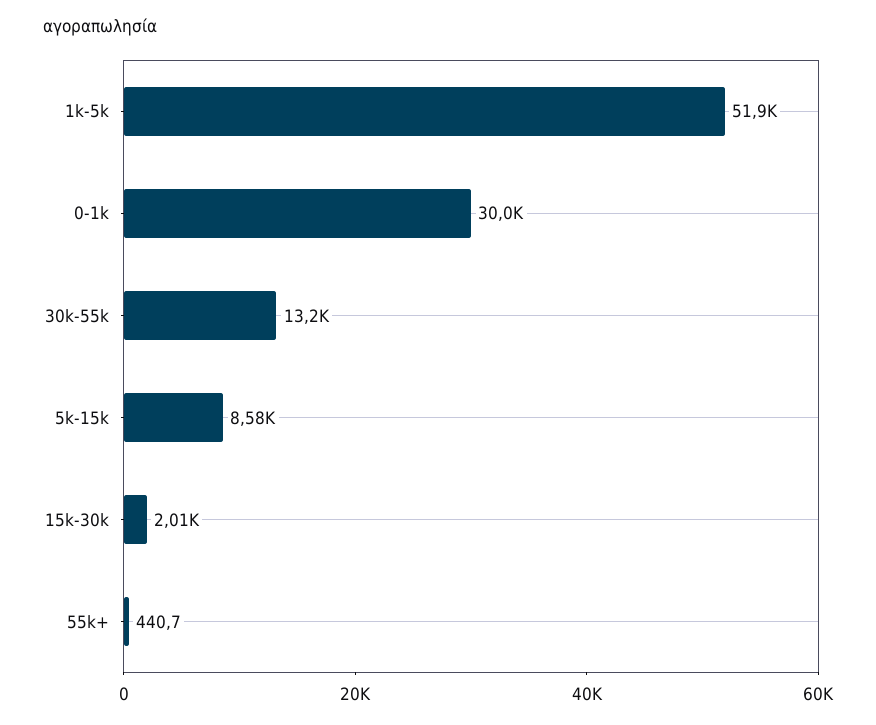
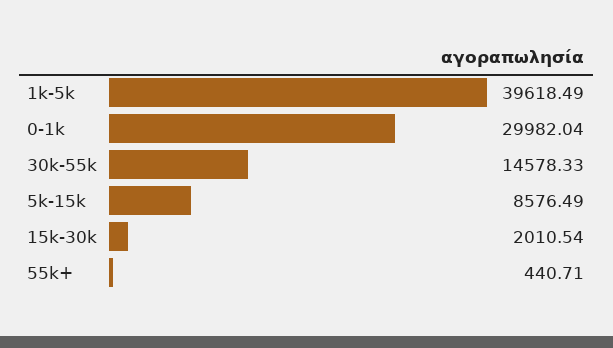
1k-5k: 51900 -> 39618.49
30k-55k: 13200 -> 14578.33

